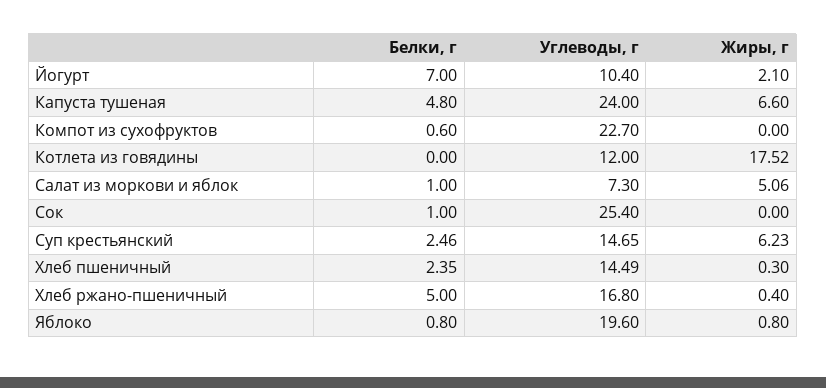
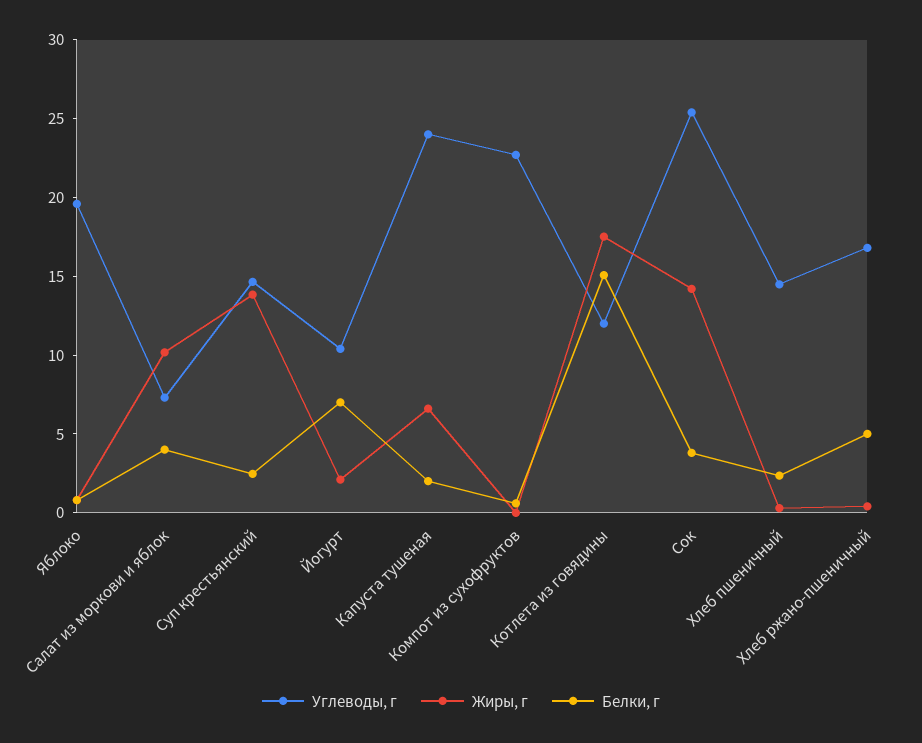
Белки, г, Капуста тушеная: 4.8 -> 2
Белки, г, Котлета из говядины: 0 -> 15
Белки, г, Салат из моркови и яблок: 1 -> 4
Жиры, г, Салат из моркови и яблок: 5.06 -> 10
Белки, г, Сок: 1 -> 4
Жиры, г, Сок: 0 -> 14
Жиры, г, Суп крестьянский: 6.23 -> 14

